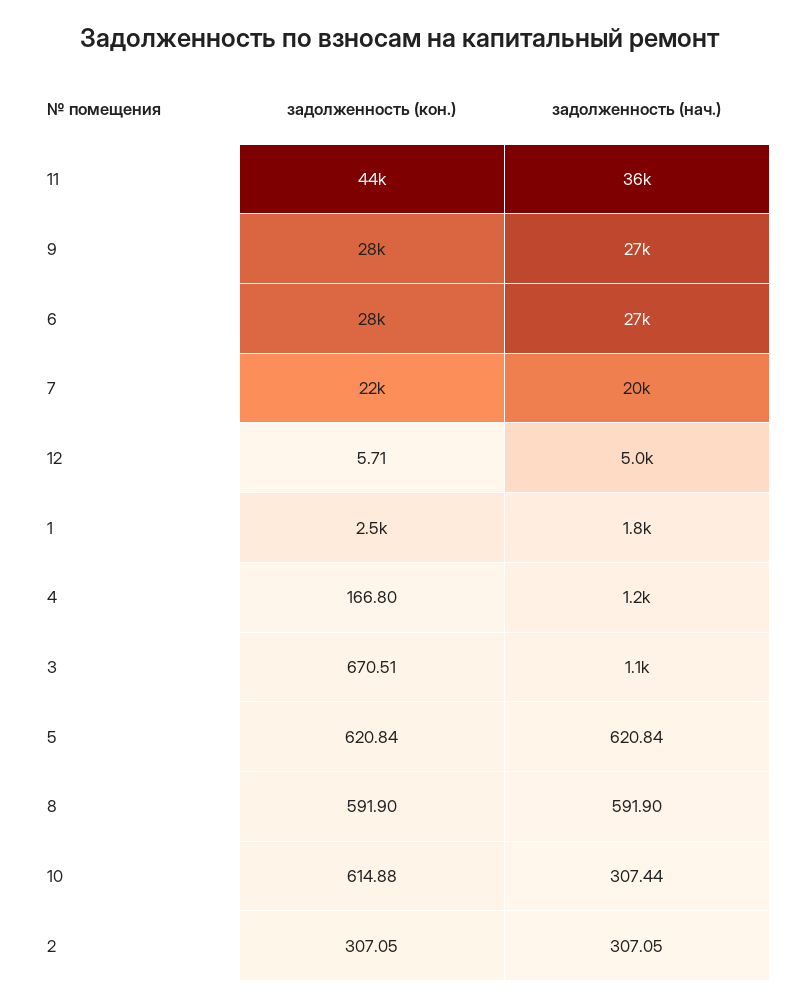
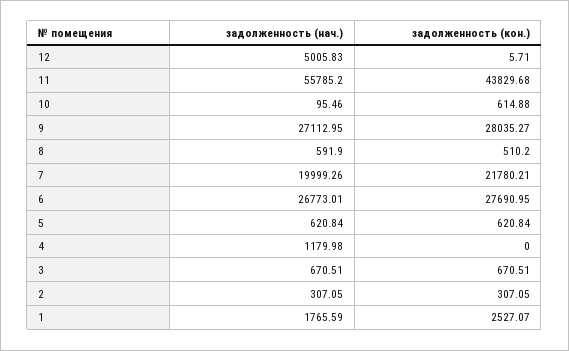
задолженность (нач.), 11: 36000 -> 55785.2
задолженность (кон.), 4: 166.8 -> 0
задолженность (нач.), 3: 1100 -> 670.51
задолженность (кон.), 8: 591.9 -> 510.2
задолженность (нач.), 10: 307.44 -> 95.46

